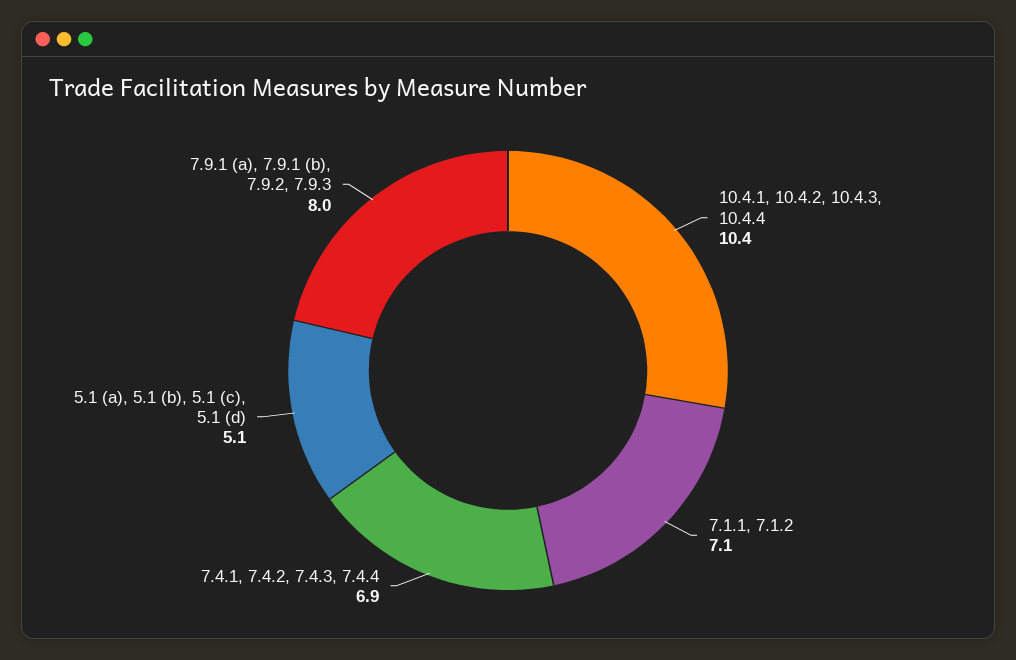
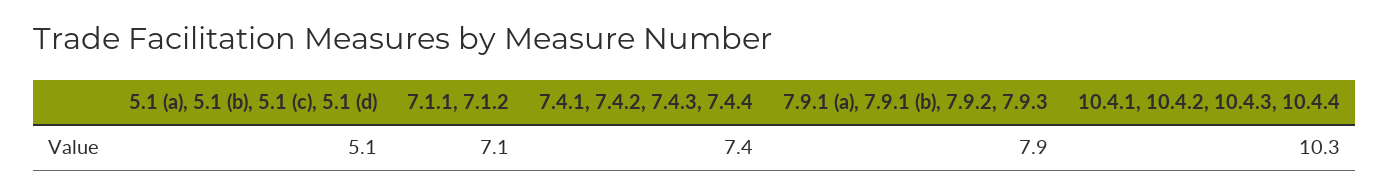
10.4.1, 10.4.2, 10.4.3, 10.4.4: 10.4 -> 10.3
7.4.1, 7.4.2, 7.4.3, 7.4.4: 6.9 -> 7.4
7.9.1 (a), 7.9.1 (b), 7.9.2, 7.9.3: 8 -> 7.9

